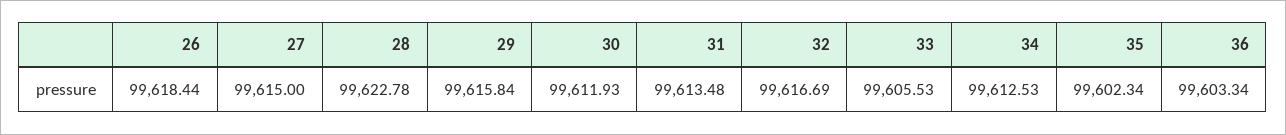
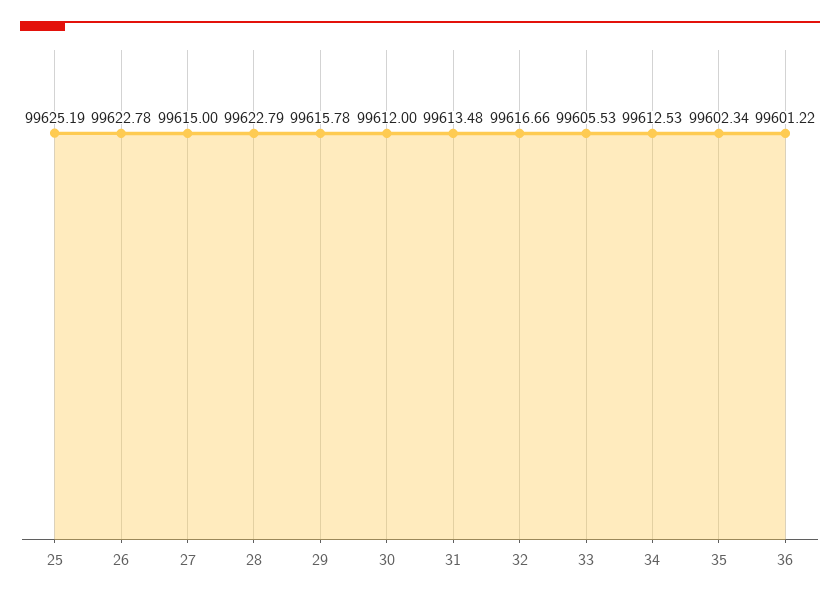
26: 99618.44 -> 99622.78
28: 99622.78 -> 99622.79
29: 99615.84 -> 99615.78
30: 99611.93 -> 99612
32: 99616.69 -> 99616.66
36: 99603.34 -> 99601.22
25: none -> 99625.19

